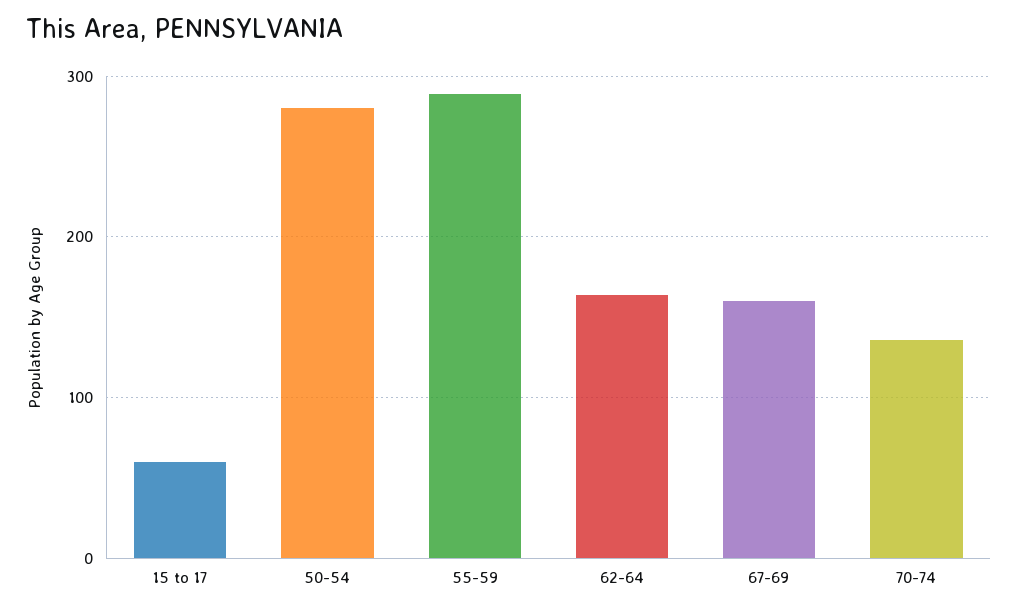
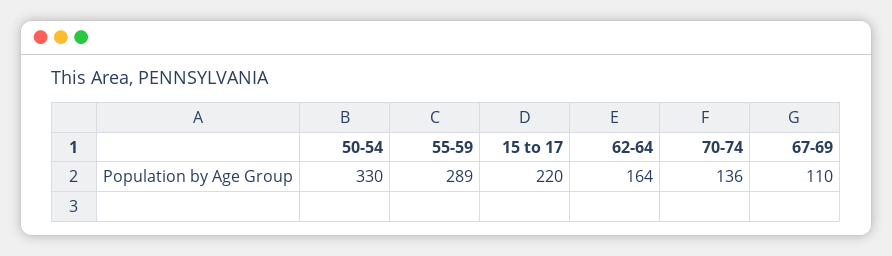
15 to 17: 60 -> 220
50-54: 280 -> 330
67-69: 160 -> 110

